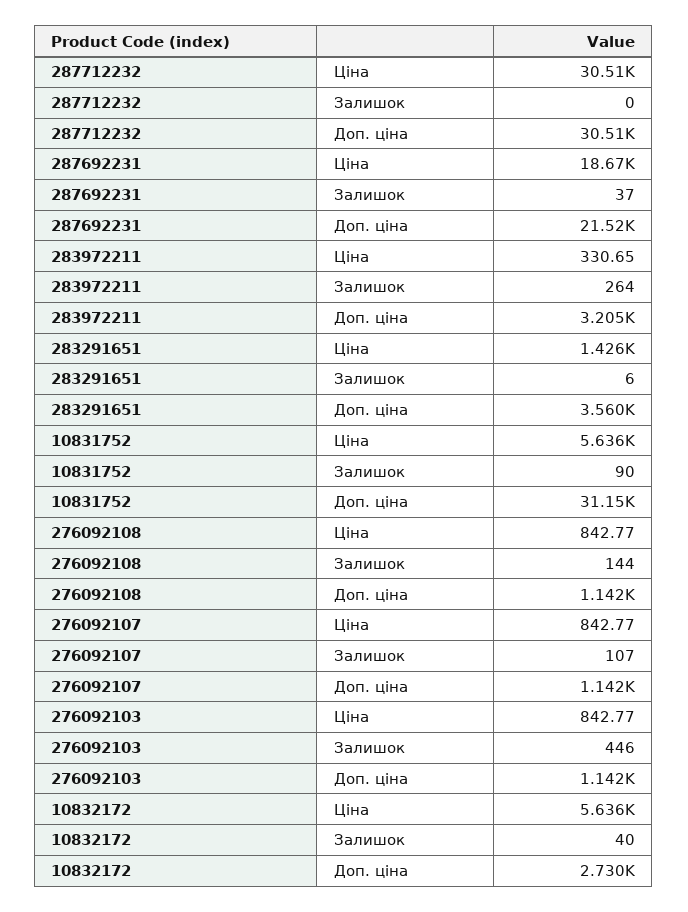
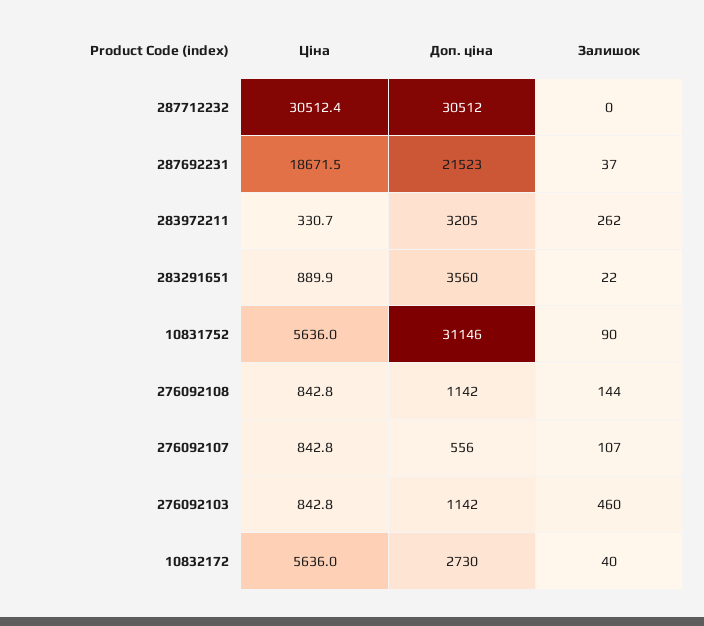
283972211, Залишок: 264 -> 262
283291651, Ціна: 1426 -> 889.9
283291651, Залишок: 6 -> 22
276092107, Доп. ціна: 1142 -> 556
276092103, Залишок: 446 -> 460

